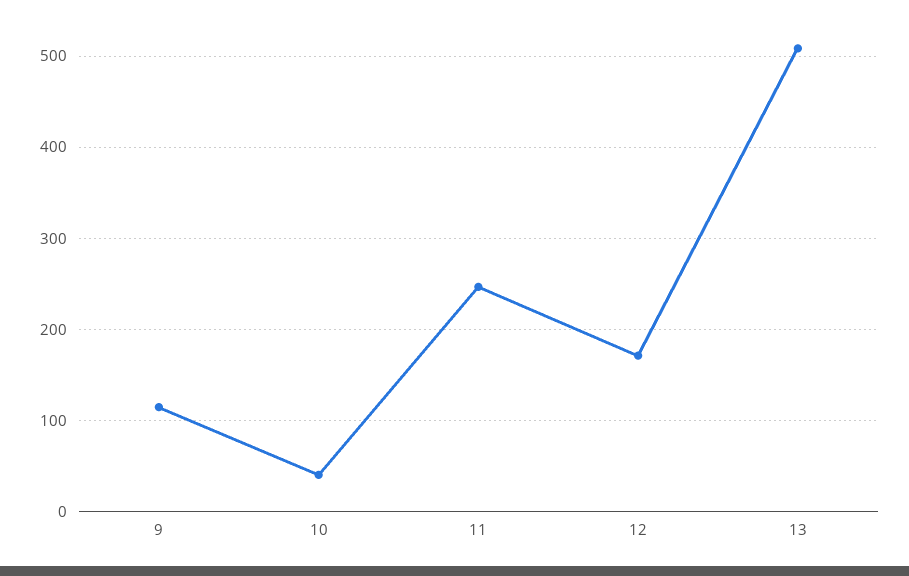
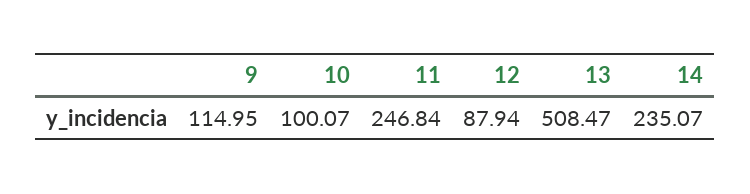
10: 40 -> 100.07
12: 170 -> 87.94
14: none -> 235.07

